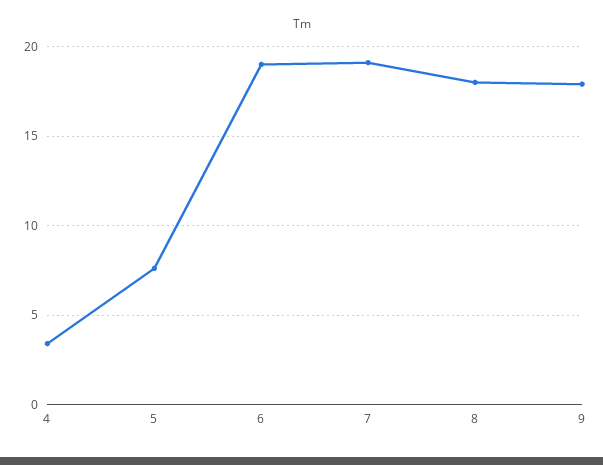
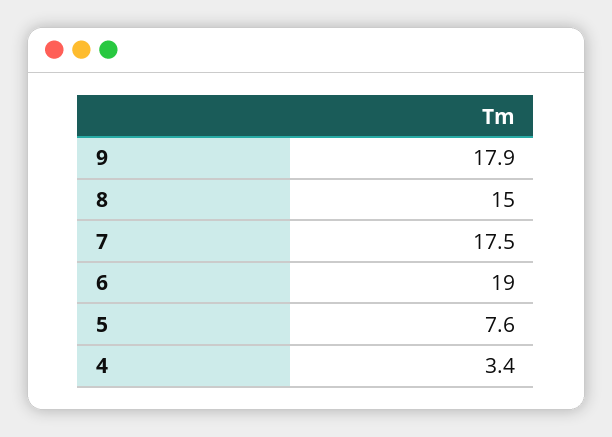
7: 19 -> 17.5
8: 18 -> 15

